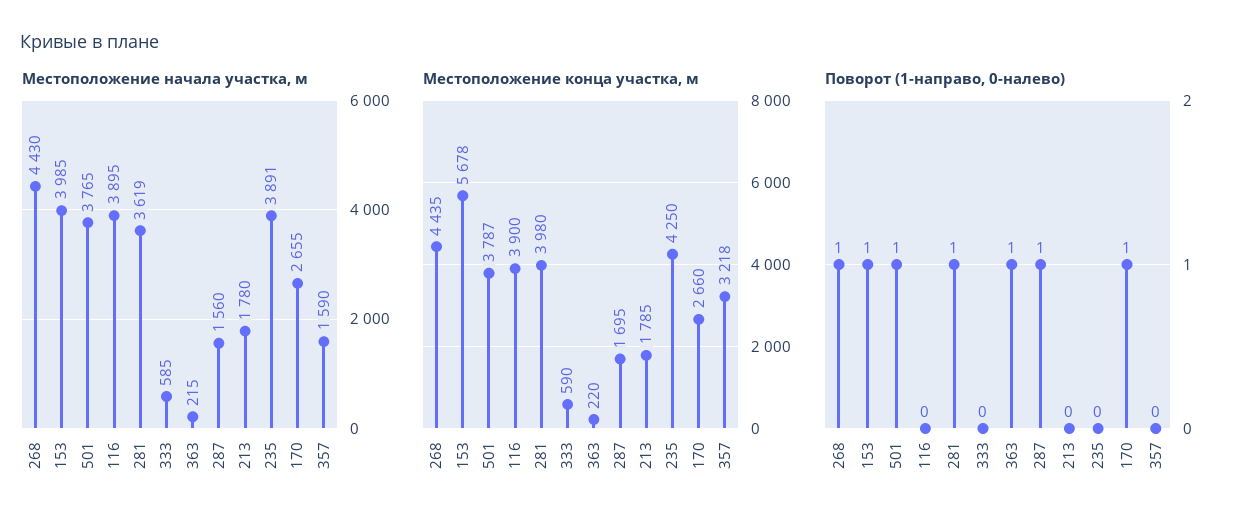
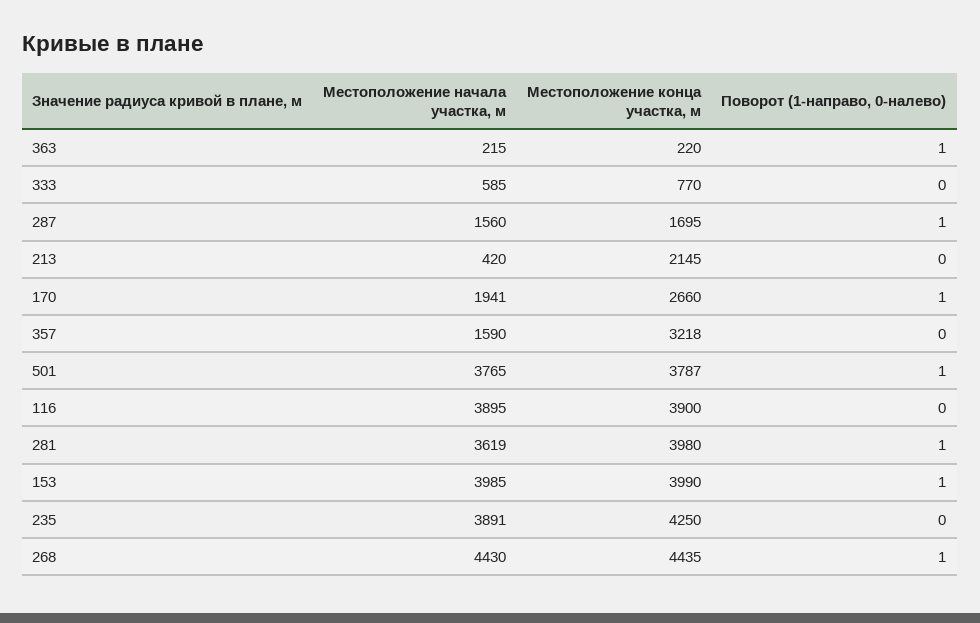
Местоположение начала участка, м, 213: 1780 -> 420
Местоположение начала участка, м, 170: 2655 -> 1941
Местоположение конца участка, м, 153: 5678 -> 3990
Местоположение конца участка, м, 333: 590 -> 770
Местоположение конца участка, м, 213: 1785 -> 2145

